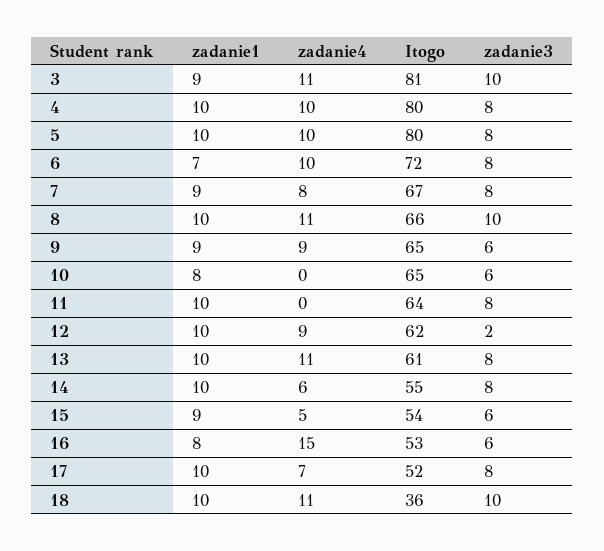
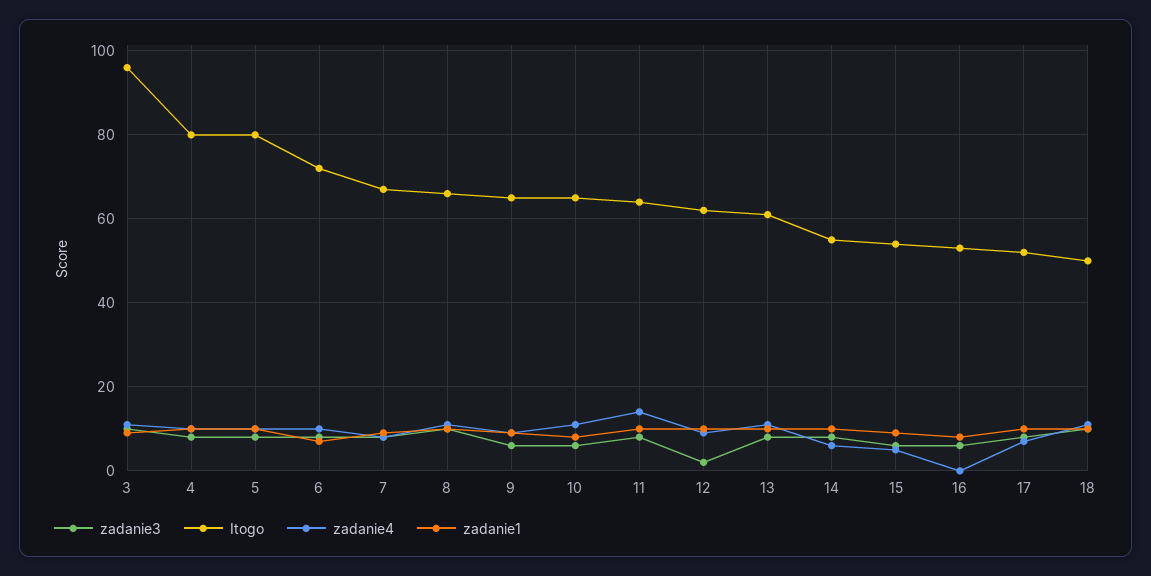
Itogo, 3: 81 -> 95
zadanie4, 10: 0 -> 10
zadanie4, 11: 0 -> 15
zadanie4, 16: 15 -> 0
Itogo, 18: 36 -> 50

